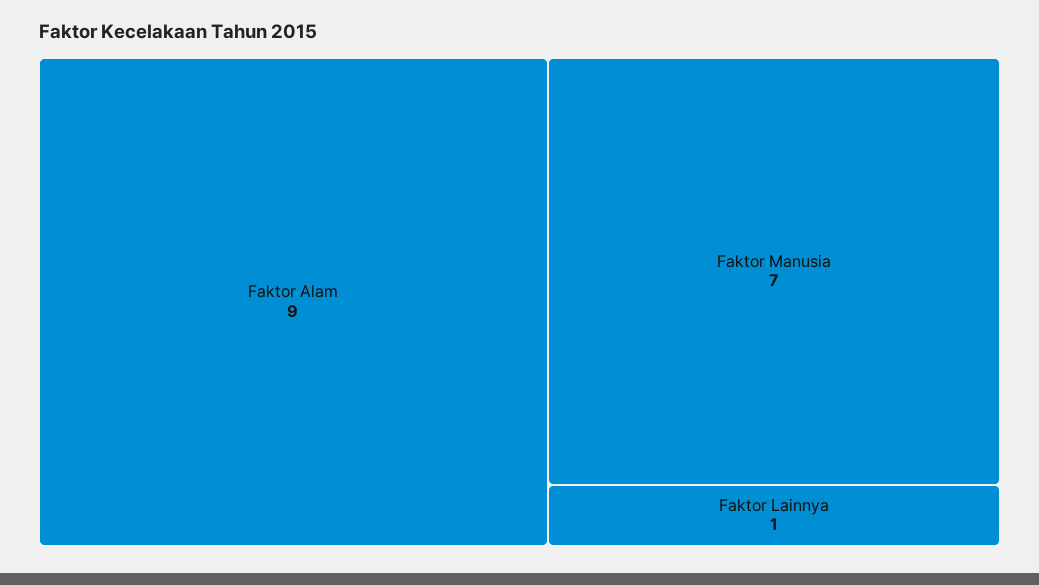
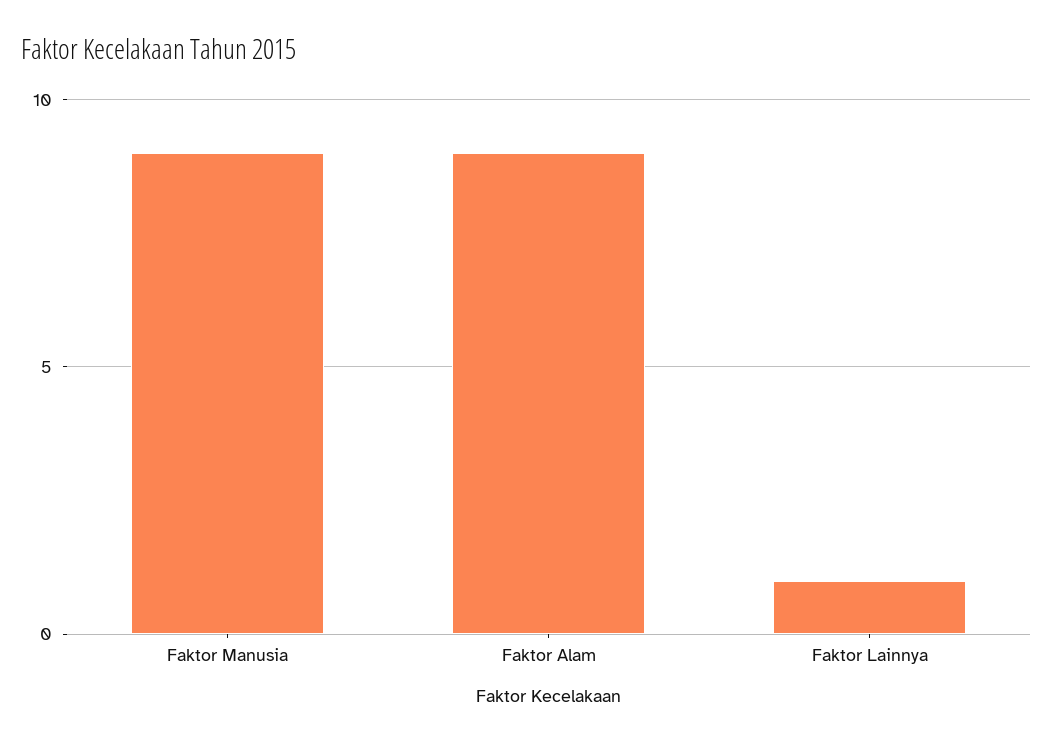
Faktor Manusia: 7 -> 9

